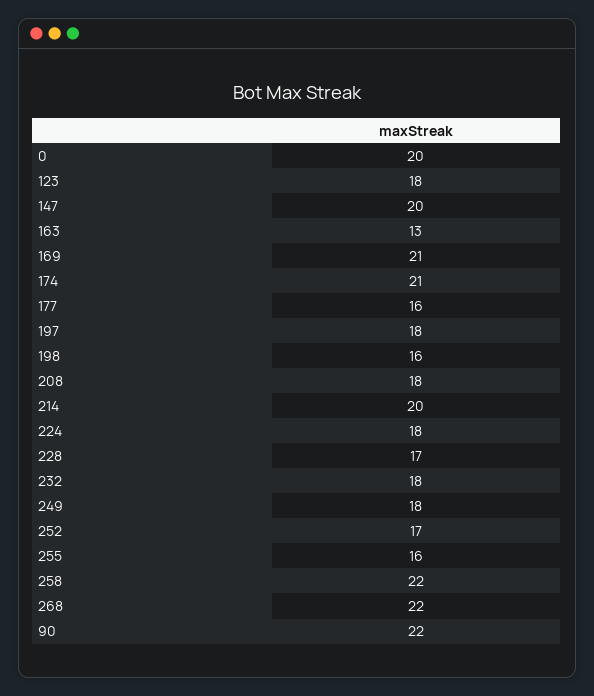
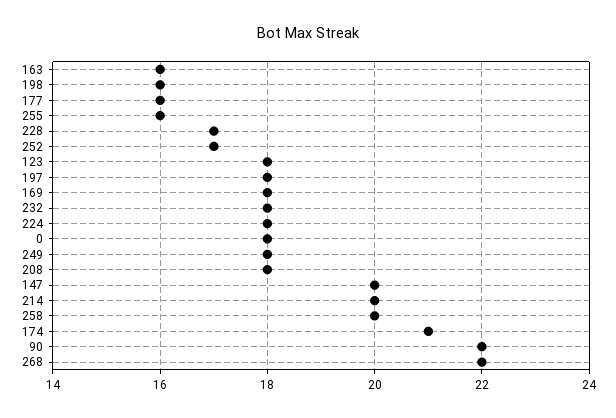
0: 20 -> 18
163: 13 -> 16
169: 21 -> 18
258: 22 -> 20

